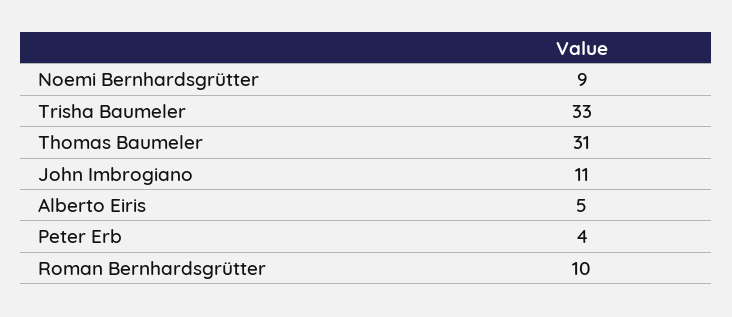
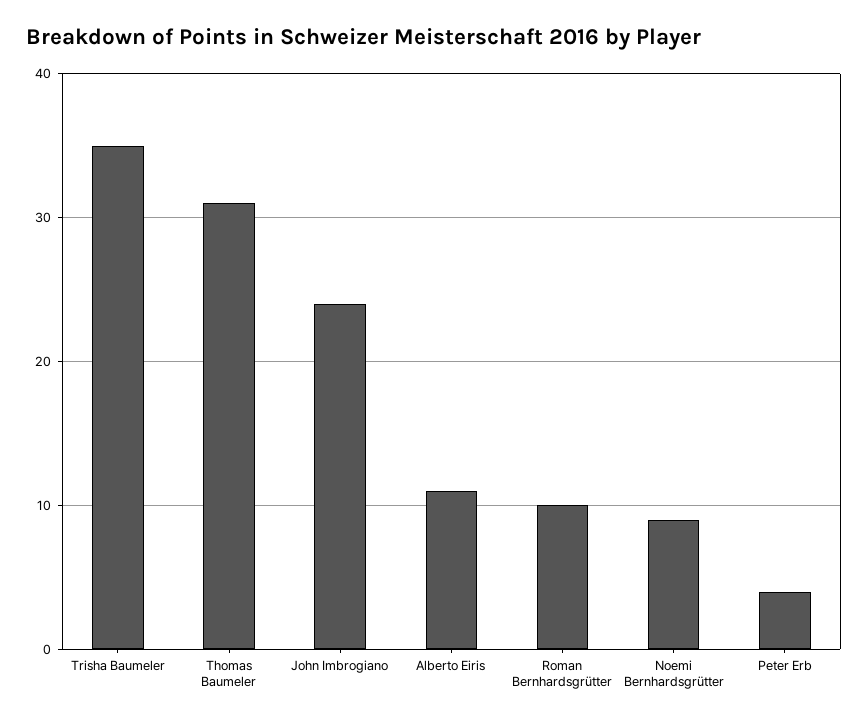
Trisha Baumeler: 33 -> 35
John Imbrogiano: 11 -> 24
Alberto Eiris: 5 -> 11

